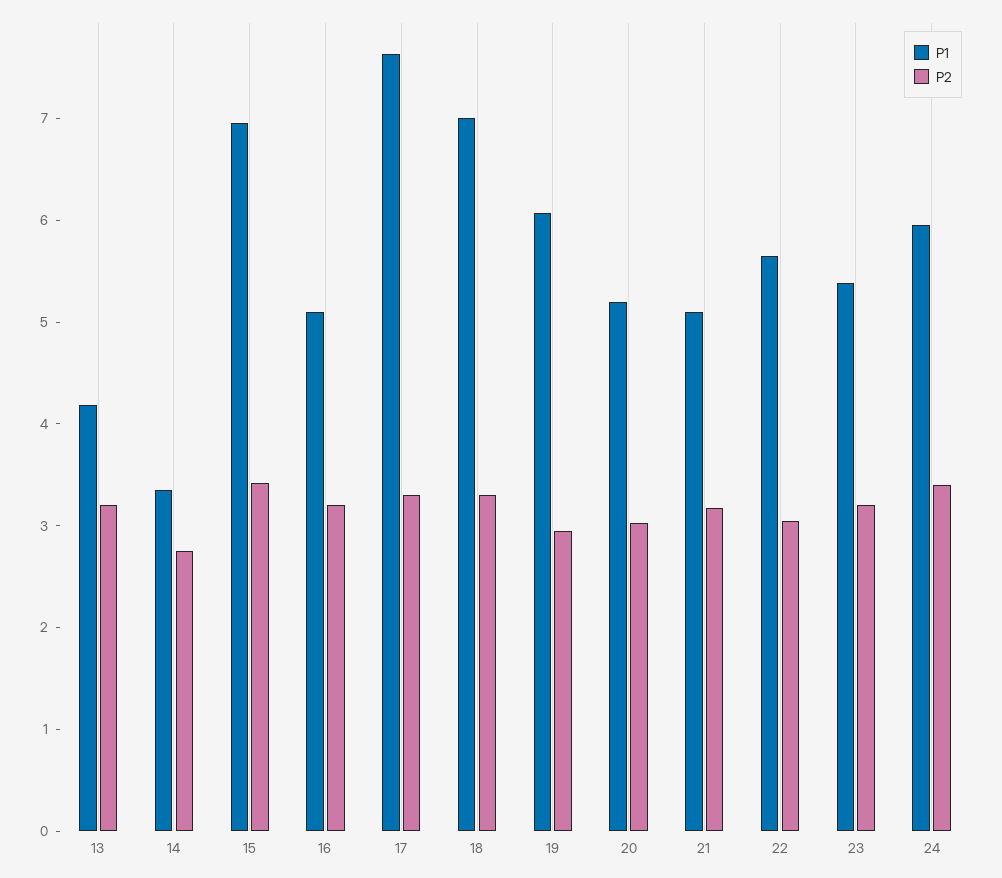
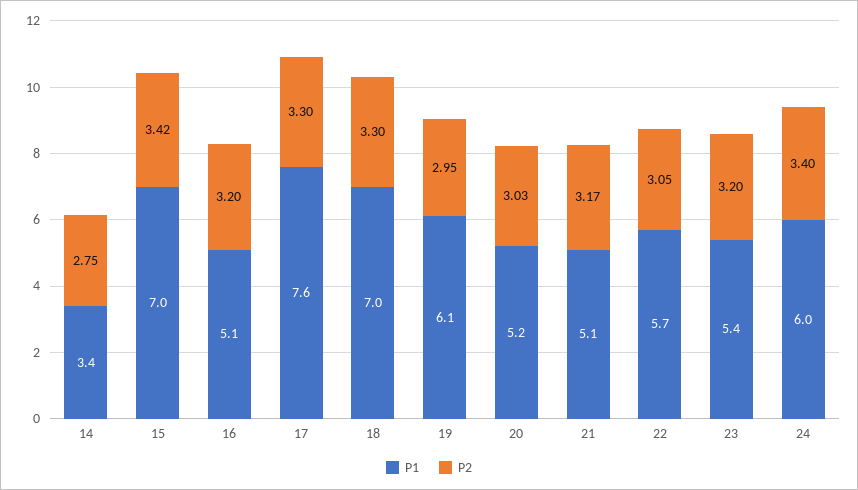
P1, 13: 4.2 -> none
P2, 13: 3.2 -> none

